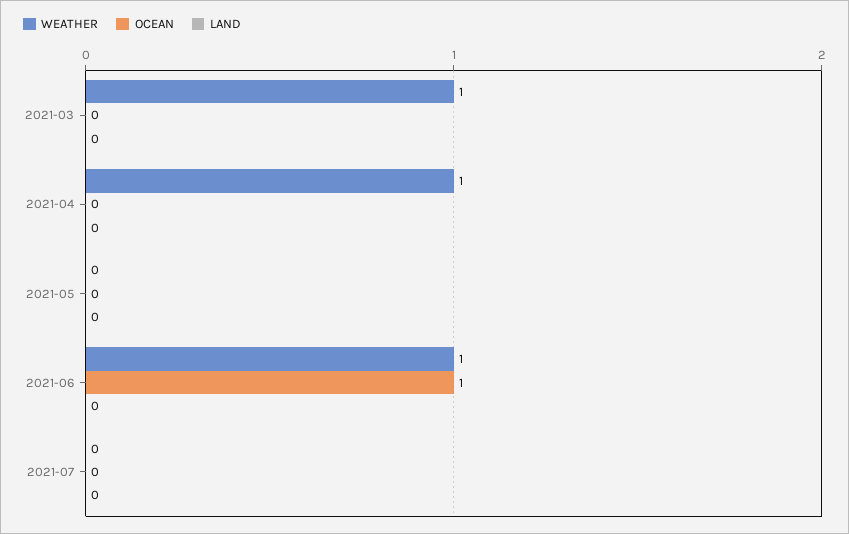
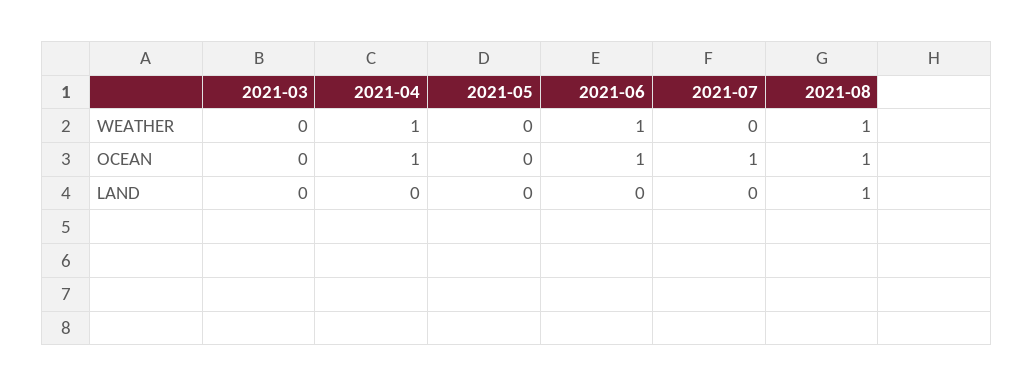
WEATHER, 2021-03: 1 -> 0
OCEAN, 2021-04: 0 -> 1
OCEAN, 2021-07: 0 -> 1
WEATHER, 2021-08: none -> 1
OCEAN, 2021-08: none -> 1
LAND, 2021-08: none -> 1

